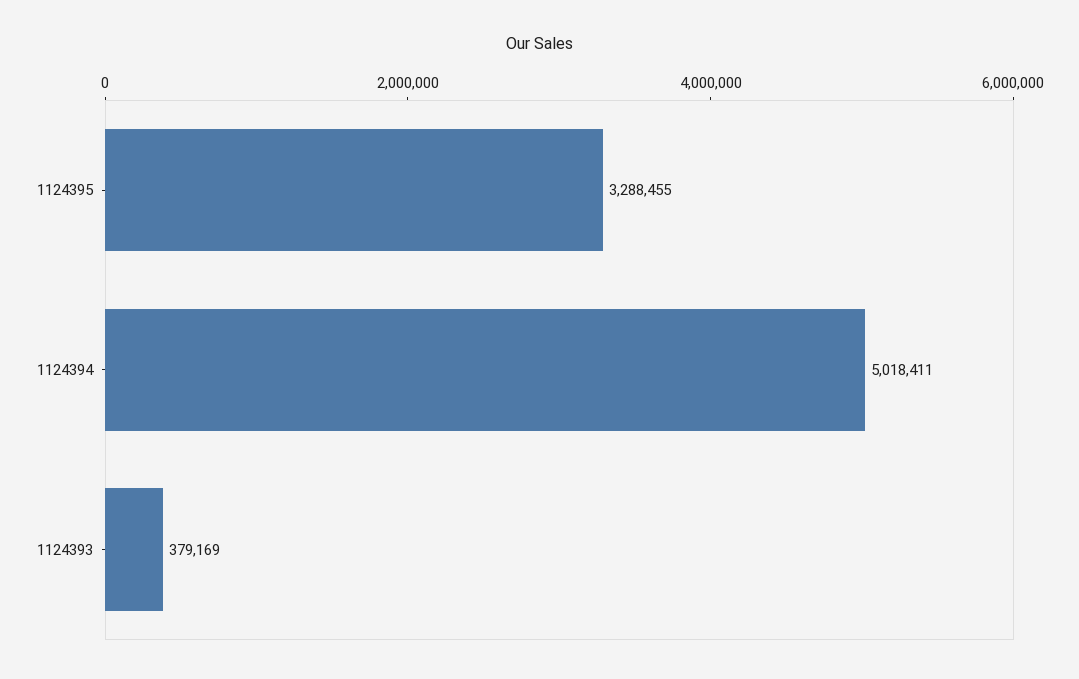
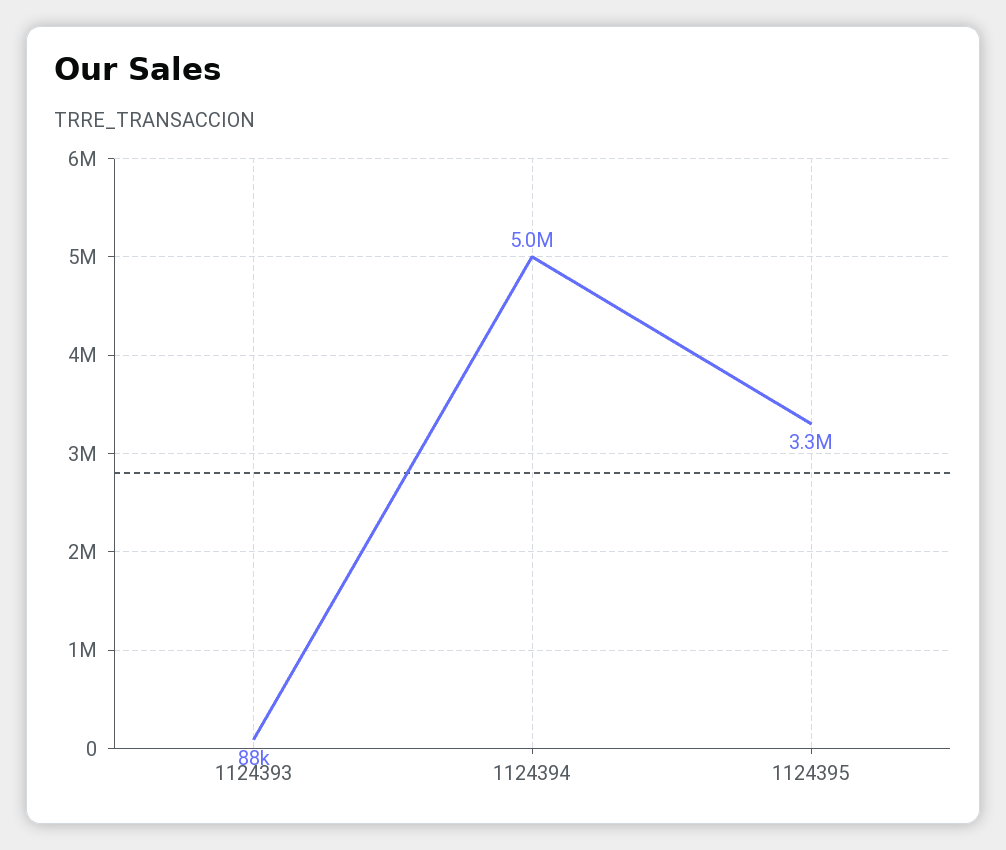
1124393: 379169 -> 88000

